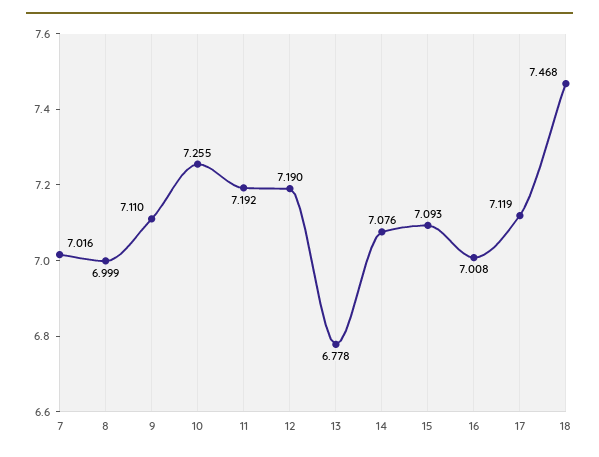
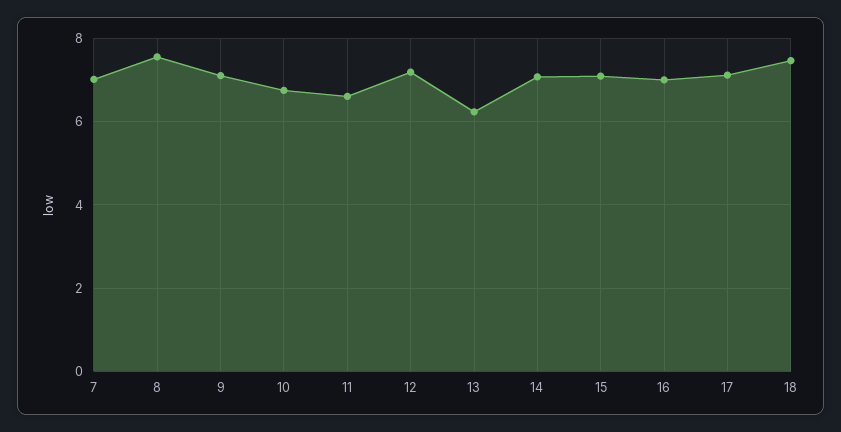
8: 6.999 -> 7.6
10: 7.255 -> 6.8
11: 7.192 -> 6.6
13: 6.778 -> 6.2

